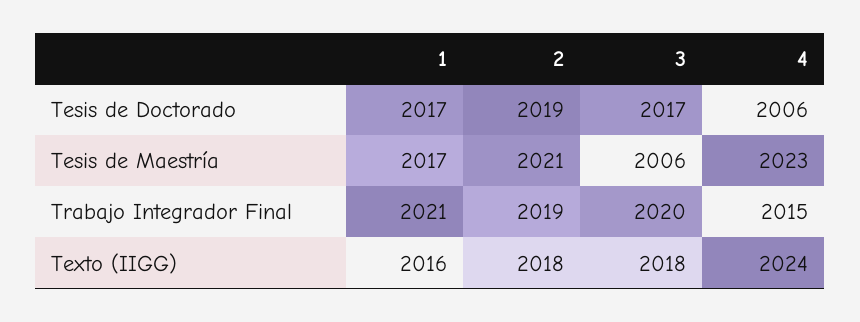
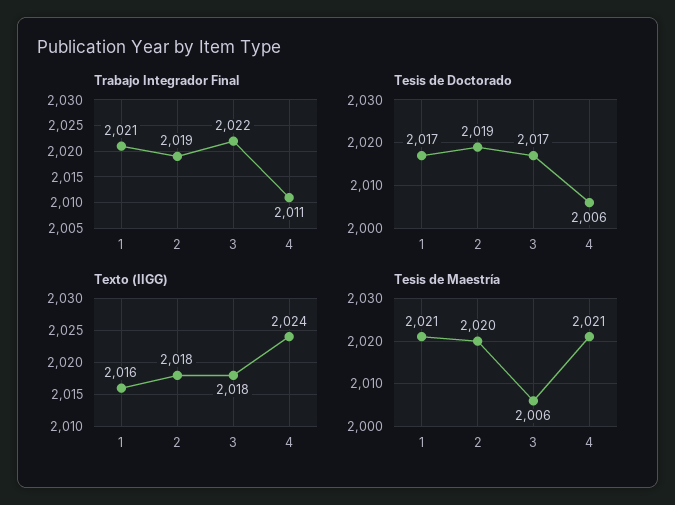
Tesis de Maestría, 1: 2017 -> 2021
Tesis de Maestría, 2: 2021 -> 2020
Tesis de Maestría, 4: 2023 -> 2021
Trabajo Integrador Final, 3: 2020 -> 2022
Trabajo Integrador Final, 4: 2015 -> 2011

